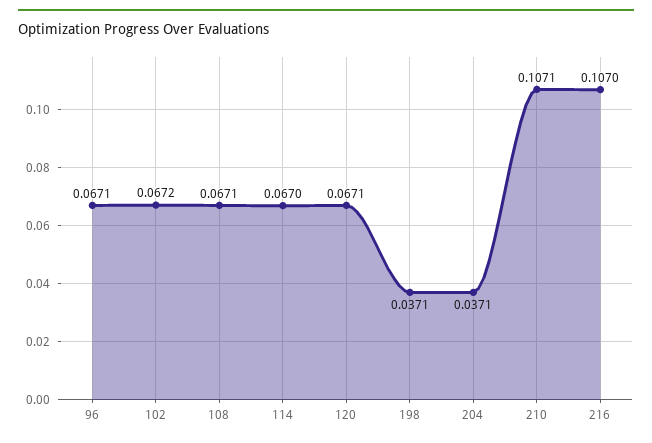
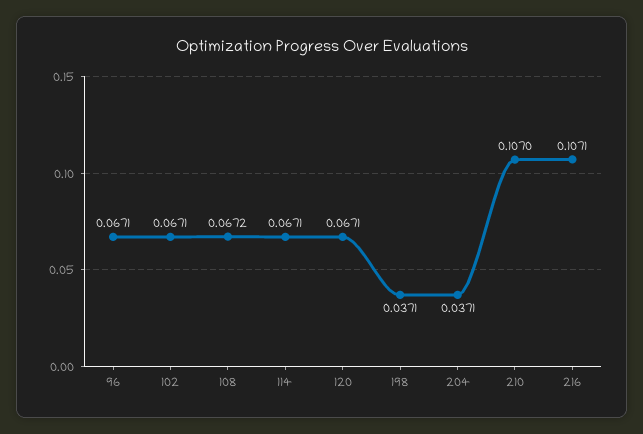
102: 0.0672 -> 0.0671
108: 0.0671 -> 0.0672
114: 0.067 -> 0.0671
210: 0.1071 -> 0.107
216: 0.107 -> 0.1071

